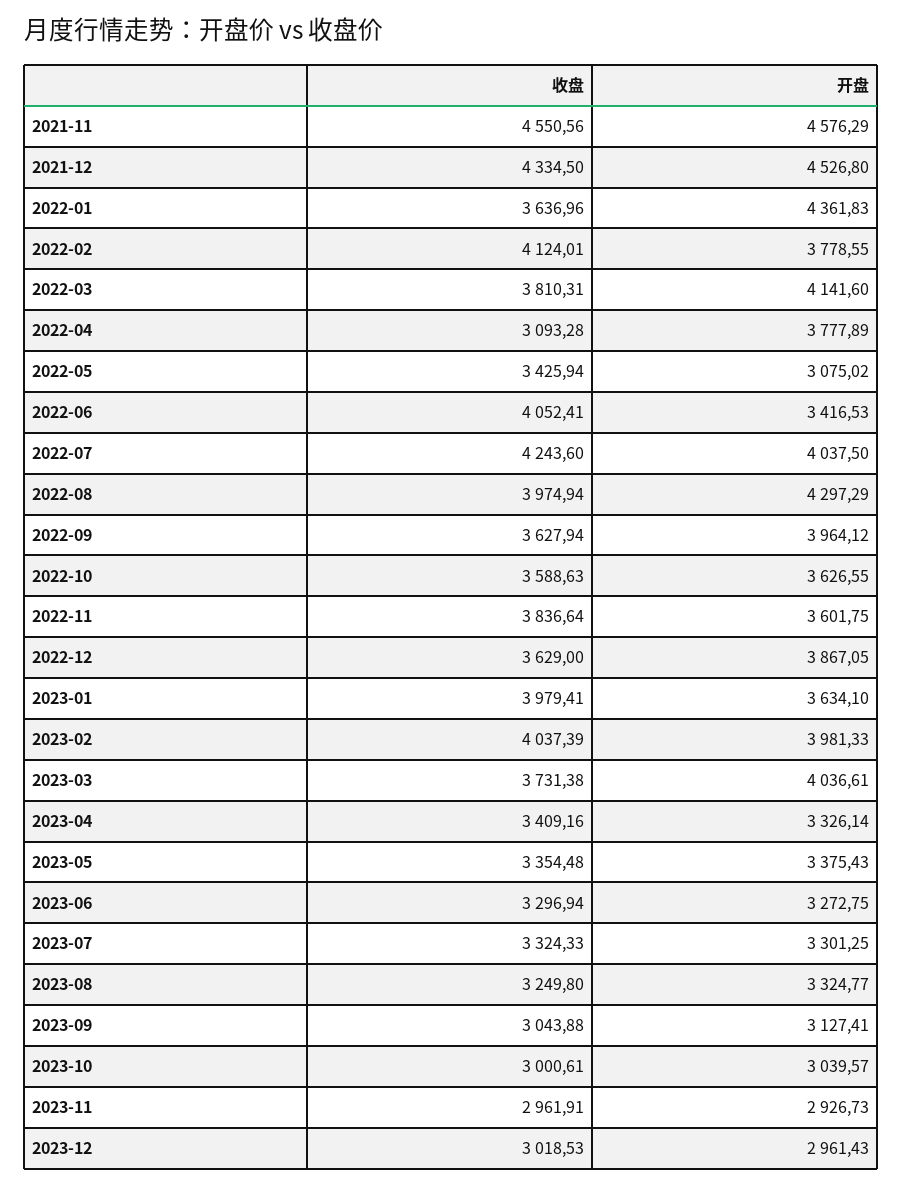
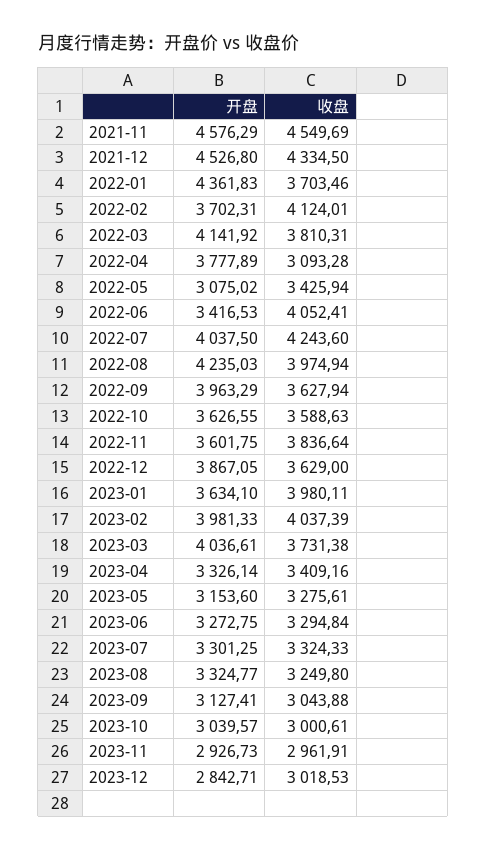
收盘, 2021-11: 4550.56 -> 4549.69
收盘, 2022-01: 3636.96 -> 3703.46
开盘, 2022-02: 3778.55 -> 3702.31
开盘, 2022-03: 4141.6 -> 4141.92
开盘, 2022-08: 4297.29 -> 4235.03
开盘, 2022-09: 3964.12 -> 3963.29
收盘, 2023-01: 3979.41 -> 3980.11
收盘, 2023-05: 3354.48 -> 3275.61
开盘, 2023-05: 3375.43 -> 3153.6
收盘, 2023-06: 3296.94 -> 3294.84
开盘, 2023-12: 2961.43 -> 2842.71

